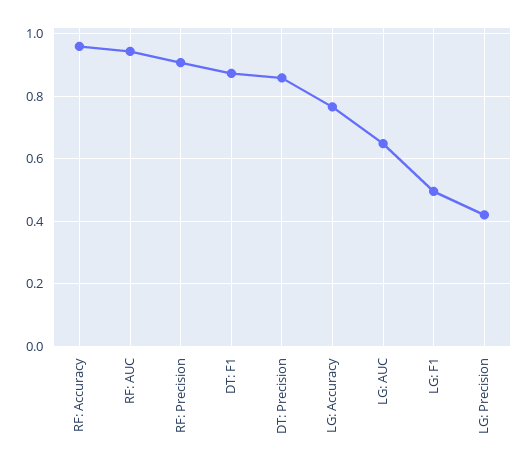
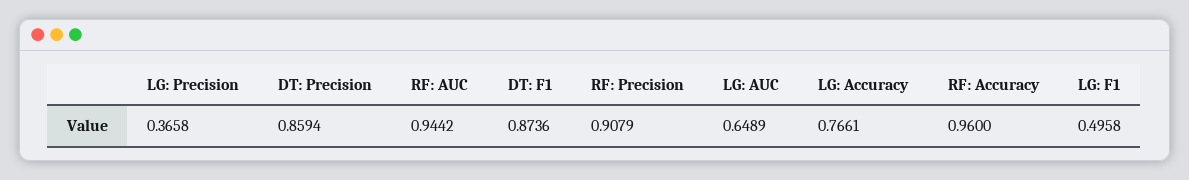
LG: Precision: 0.42 -> 0.3658

